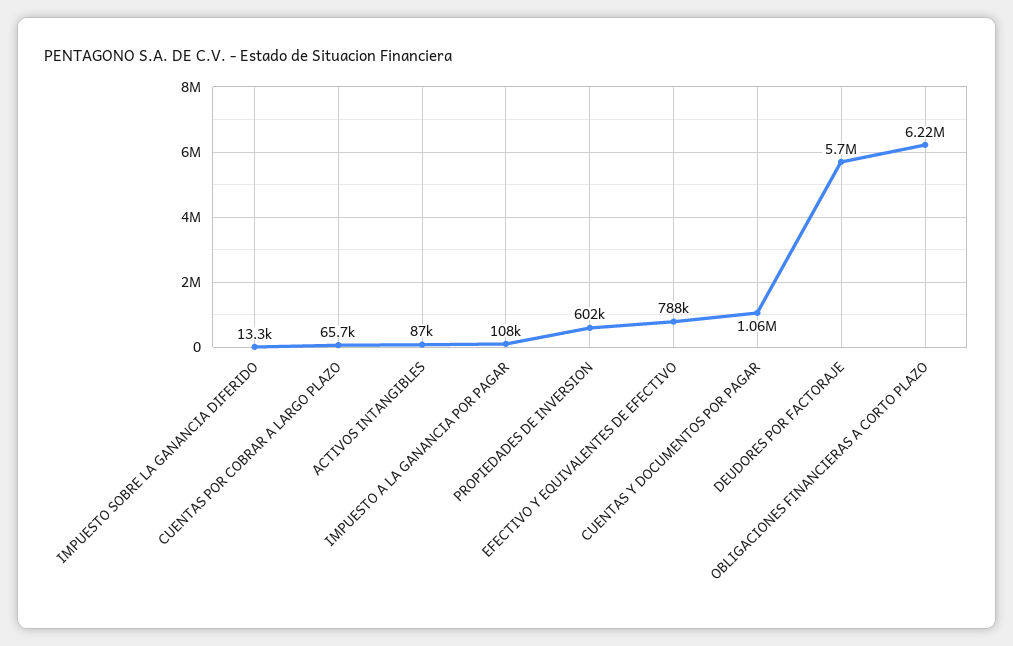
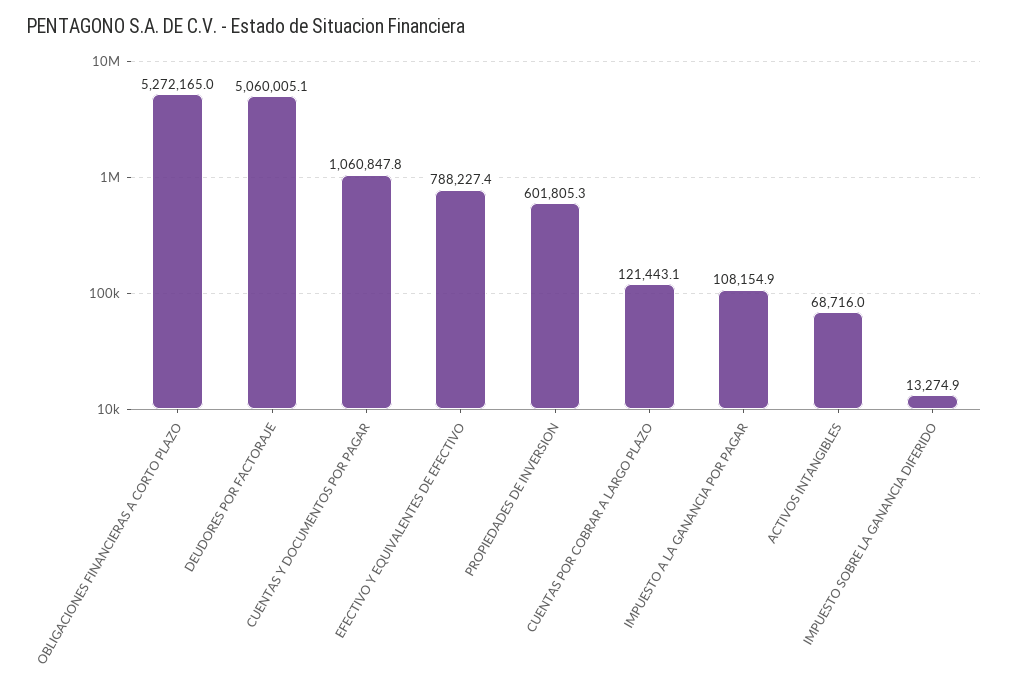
CUENTAS POR COBRAR A LARGO PLAZO: 65700 -> 121443.1
ACTIVOS INTANGIBLES: 87000 -> 68716
DEUDORES POR FACTORAJE: 5700000 -> 5060005.1
OBLIGACIONES FINANCIERAS A CORTO PLAZO: 6220000 -> 5272165

